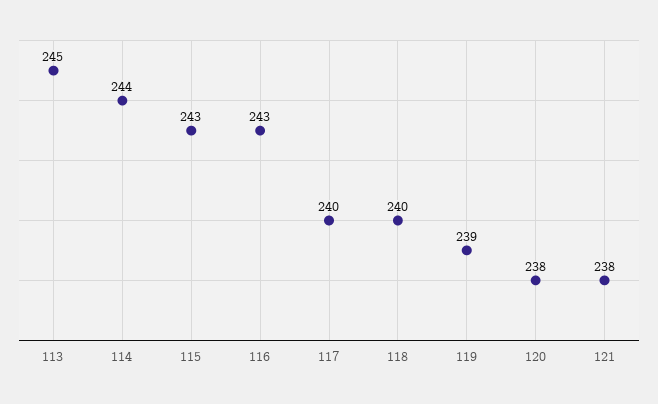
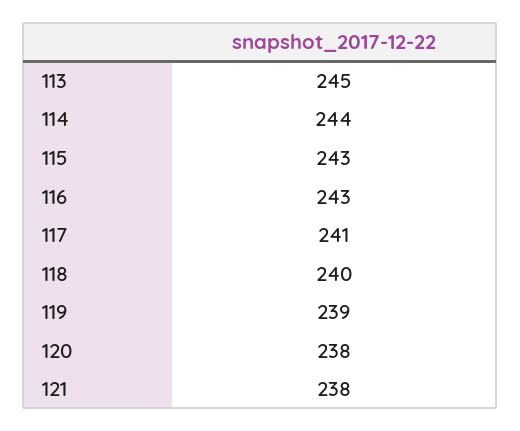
117: 240 -> 241

